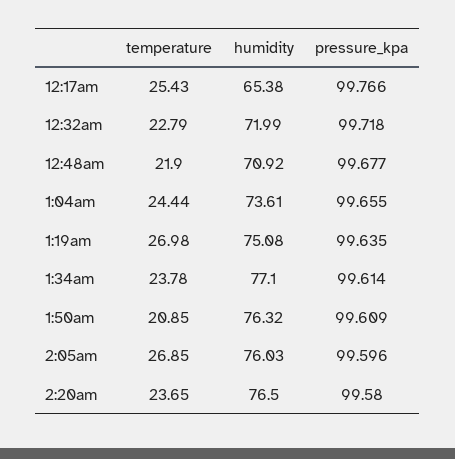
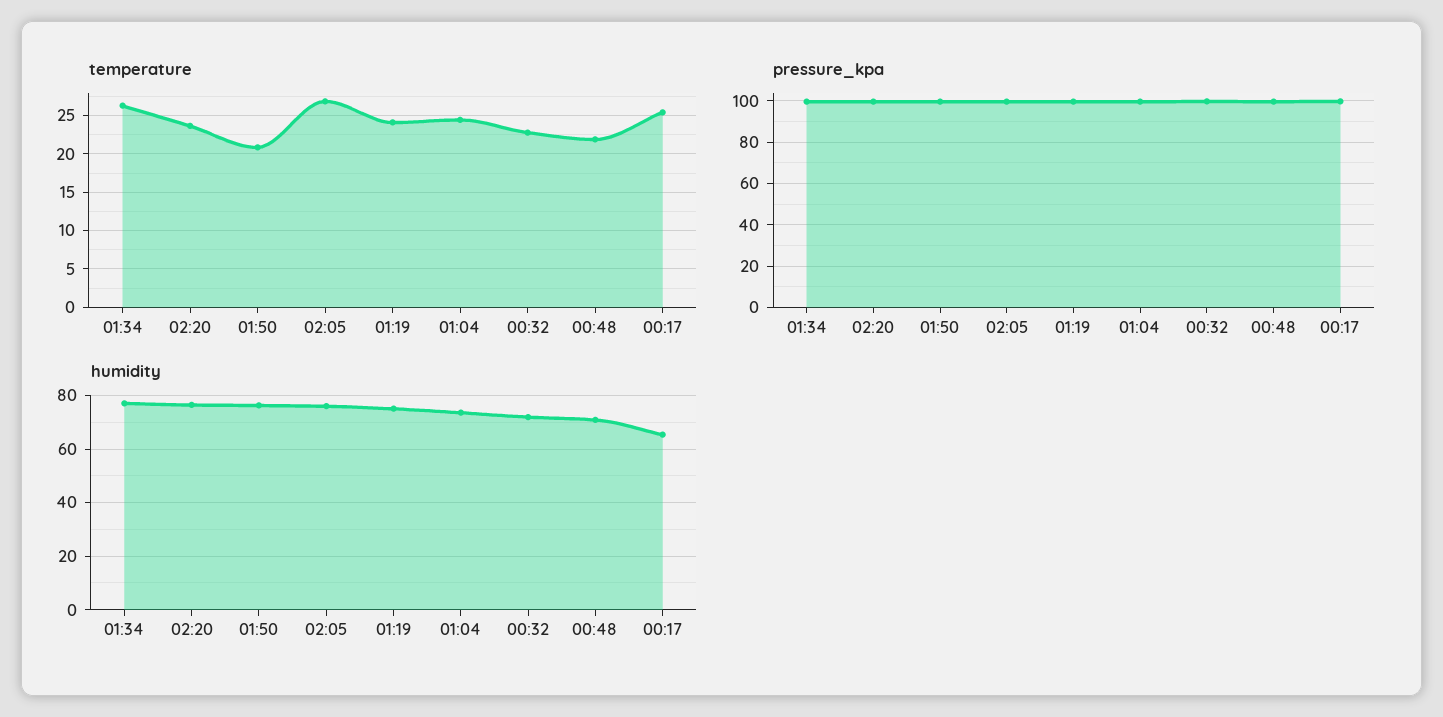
temperature, 1:19am: 26.98 -> 24
temperature, 1:34am: 23.78 -> 26

